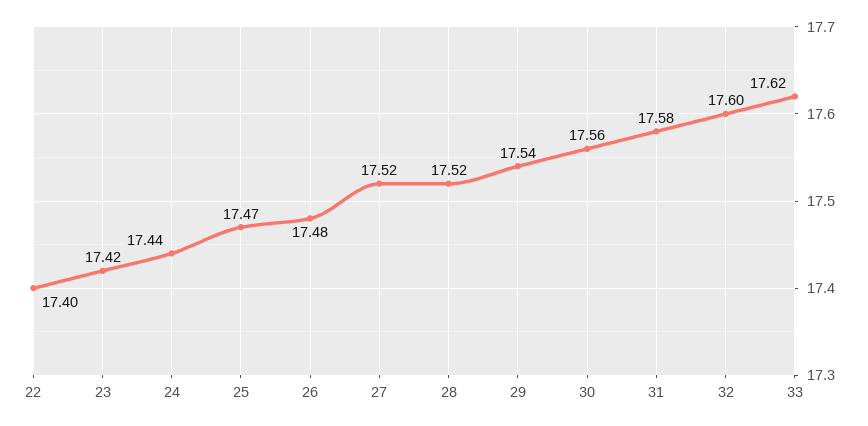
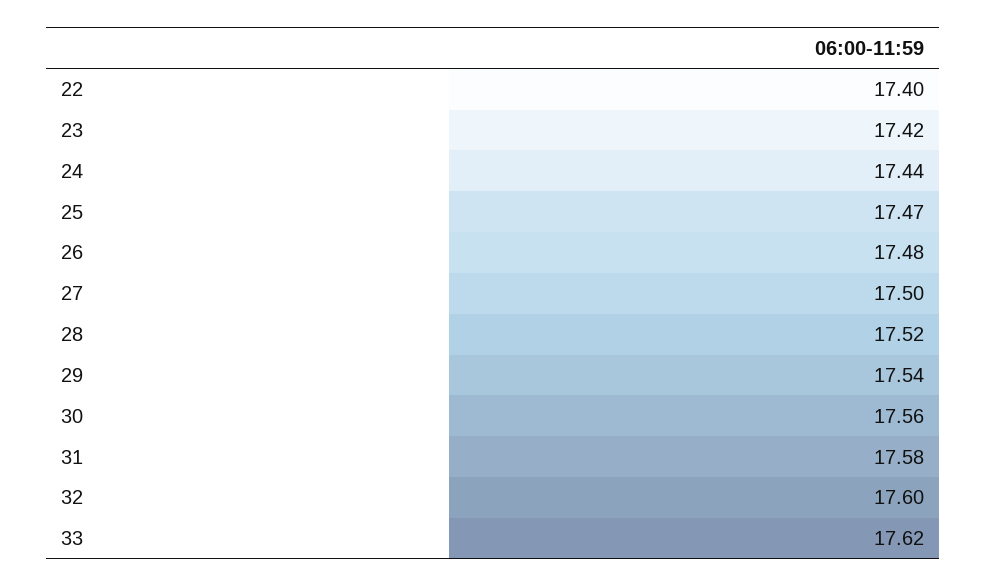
27: 17.52 -> 17.5

